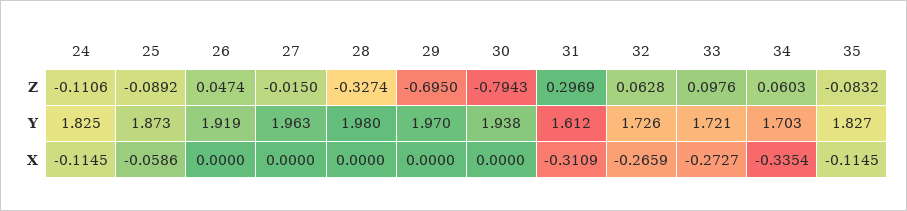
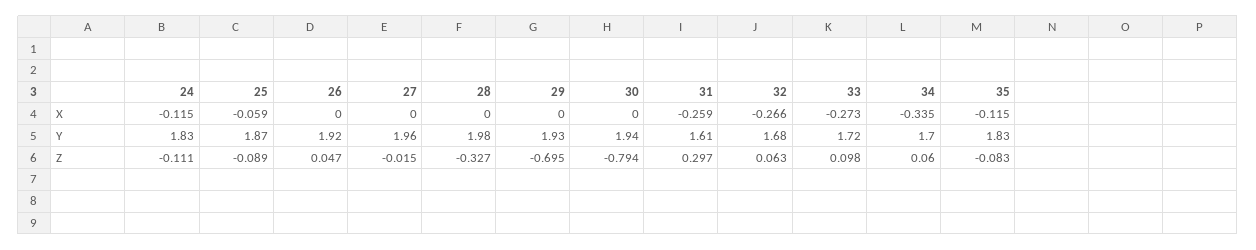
29, Y: 1.97 -> 1.93
32, Y: 1.726 -> 1.68
31, X: -0.3109 -> -0.259

